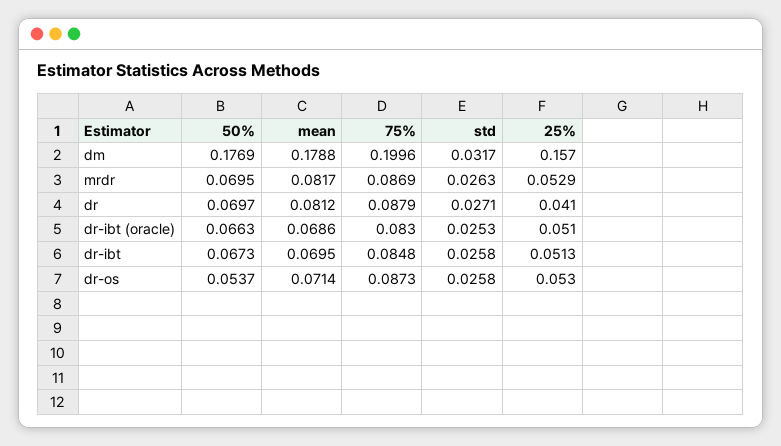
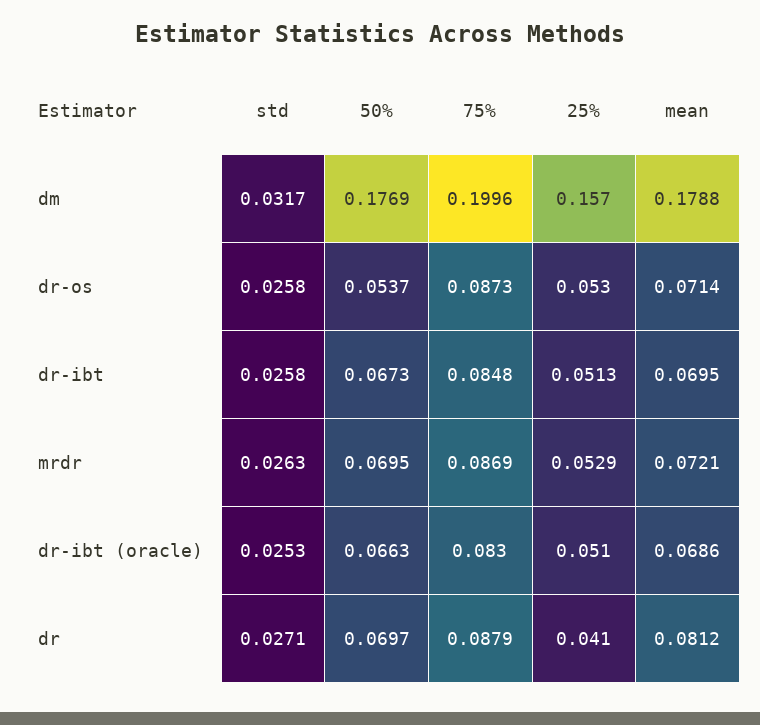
mean, mrdr: 0.0817 -> 0.0721

